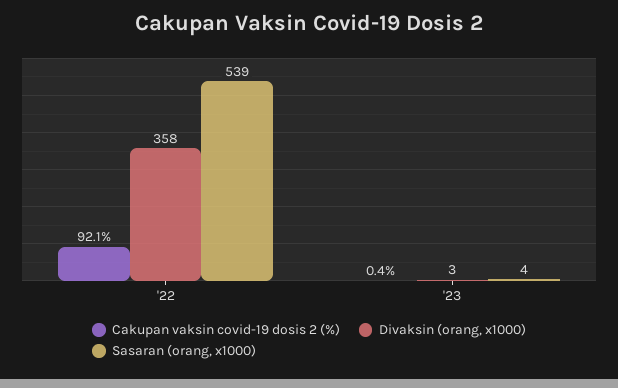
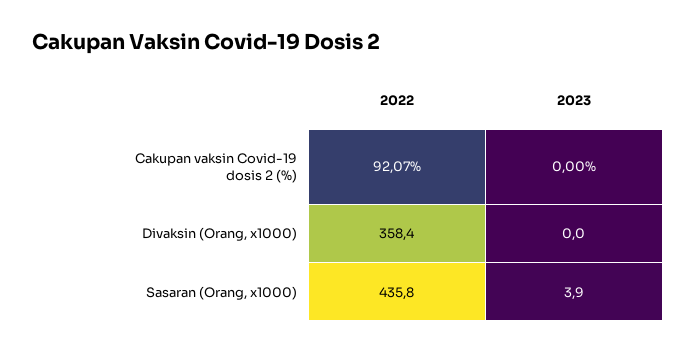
Sasaran (orang, x1000), '22: 539 -> 435.8
Cakupan vaksin covid-19 dosis 2 (%), '23: 0.4 -> 0
Divaksin (orang, x1000), '23: 3 -> 0

